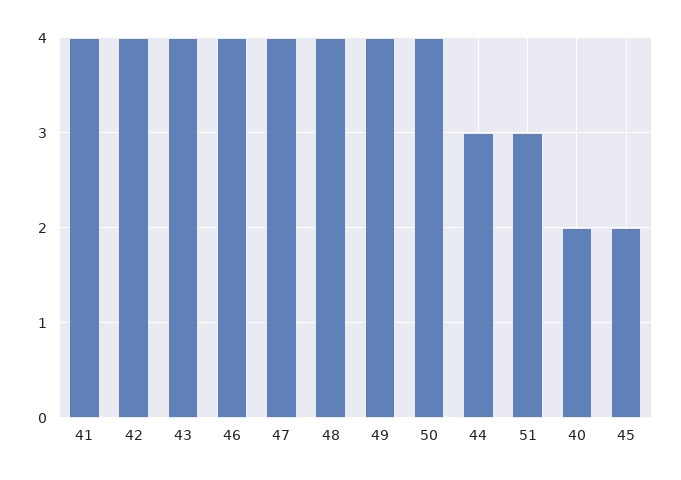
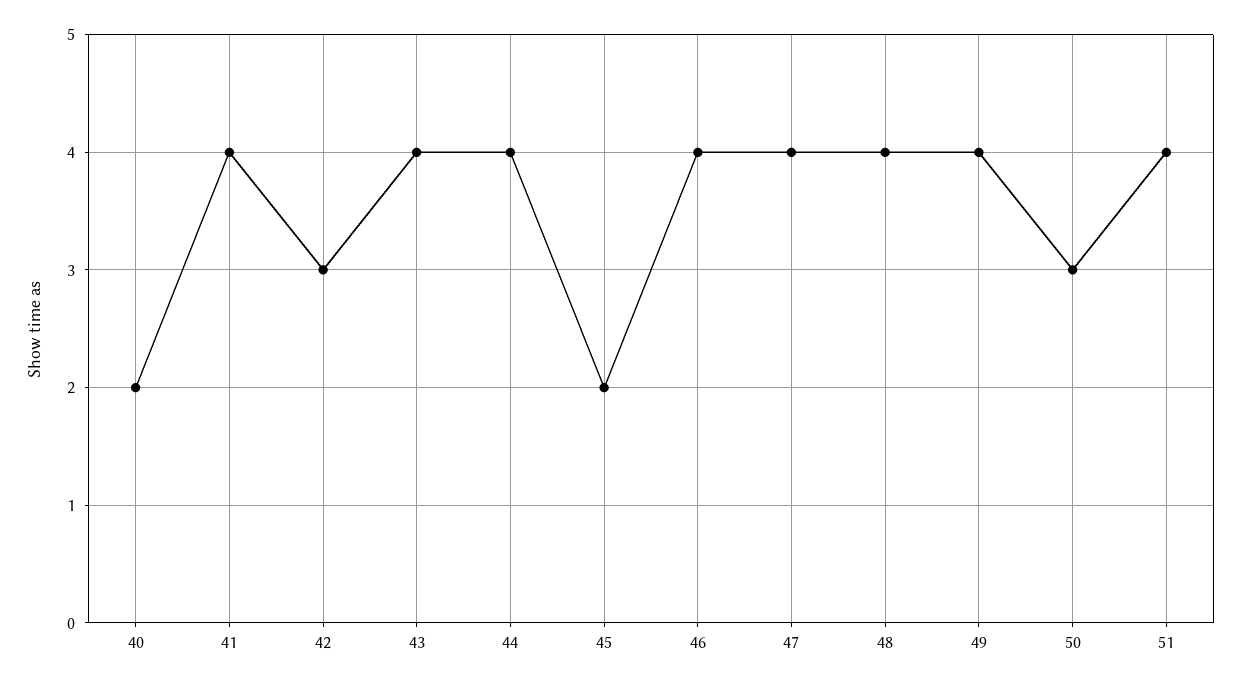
42: 4 -> 3
50: 4 -> 3
44: 3 -> 4
51: 3 -> 4

